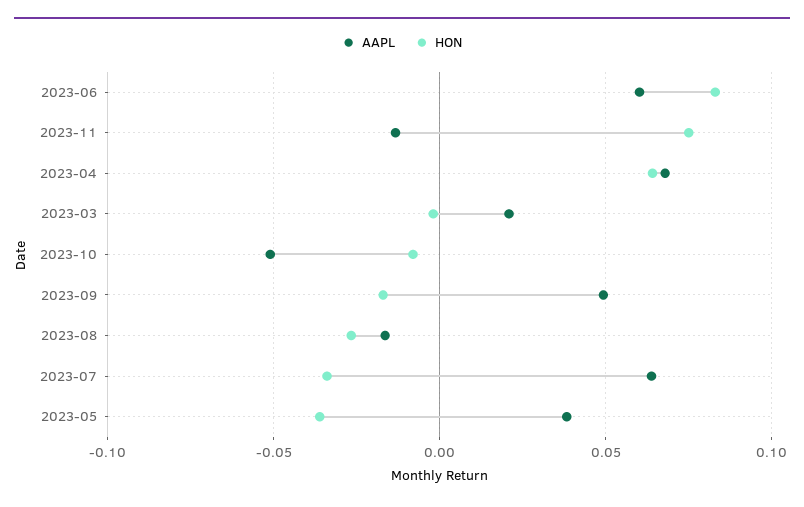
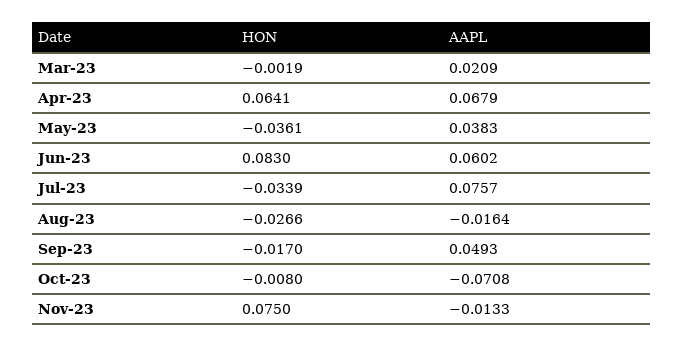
AAPL, 2023-10: -0.05 -> -0.0708
AAPL, 2023-07: 0.065 -> 0.0757

